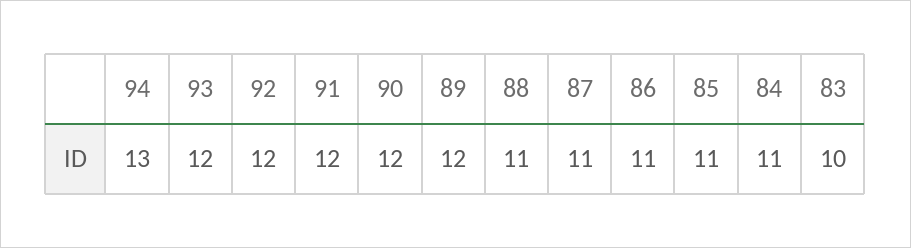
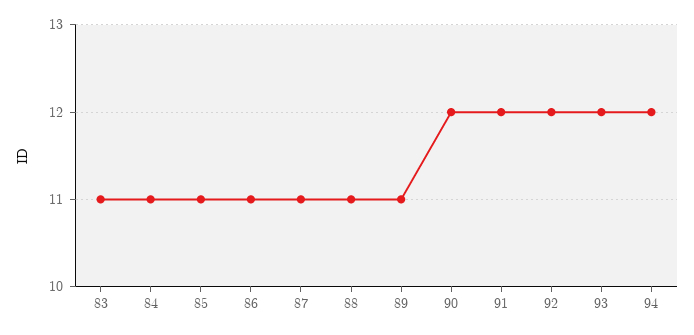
94: 13 -> 12
89: 12 -> 11
83: 10 -> 11

